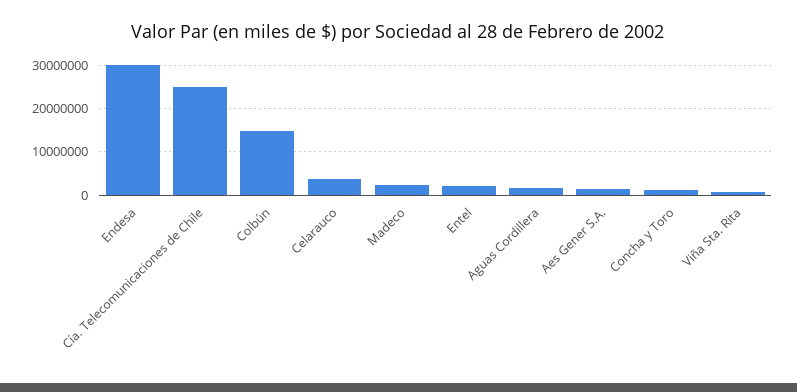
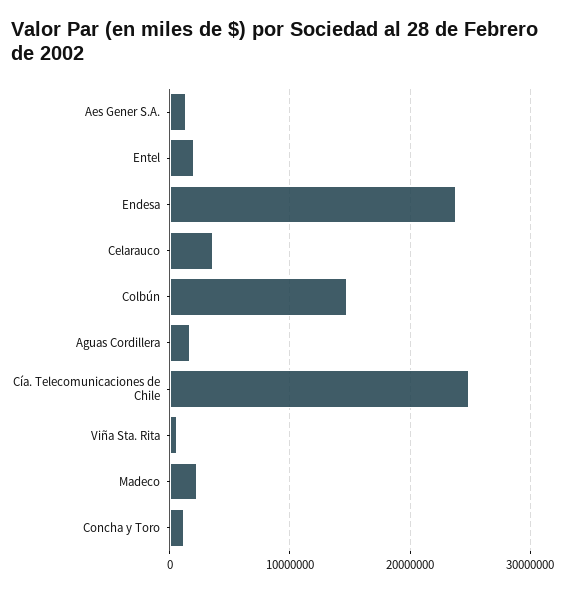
Endesa: 30000000 -> 24000000

